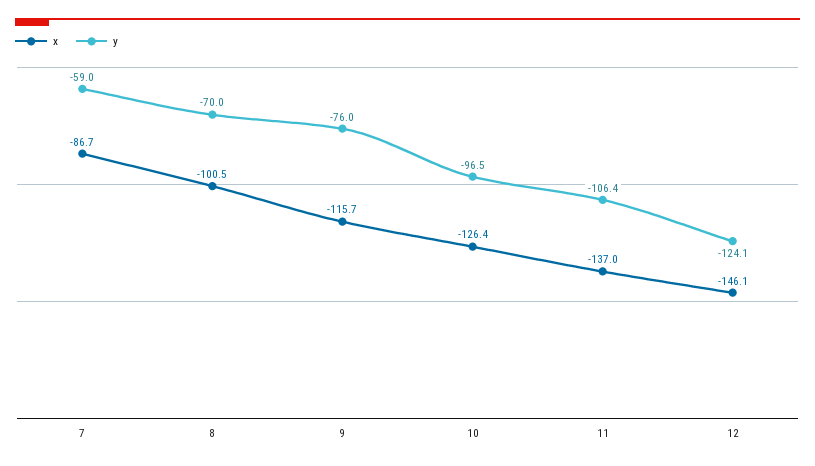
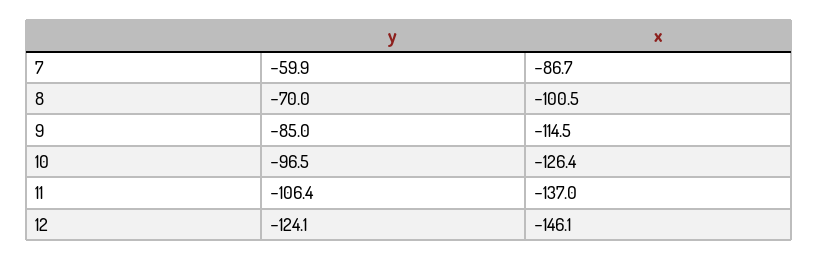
y, 7: -59 -> -59.9
x, 9: -115.7 -> -114.5
y, 9: -76 -> -85

